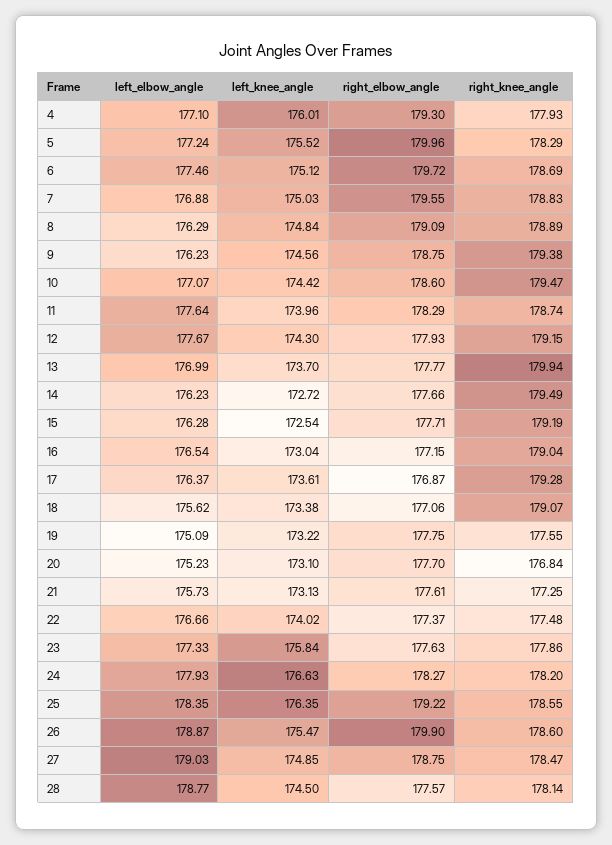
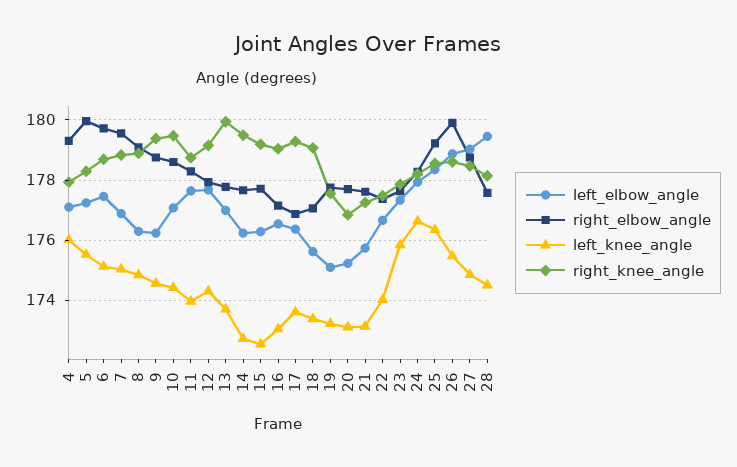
left_elbow_angle, 28: 178.77 -> 179.4

